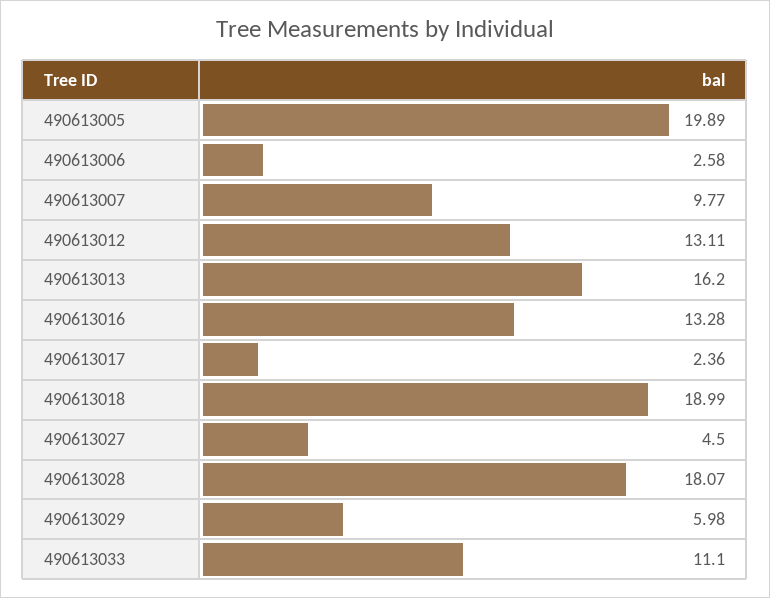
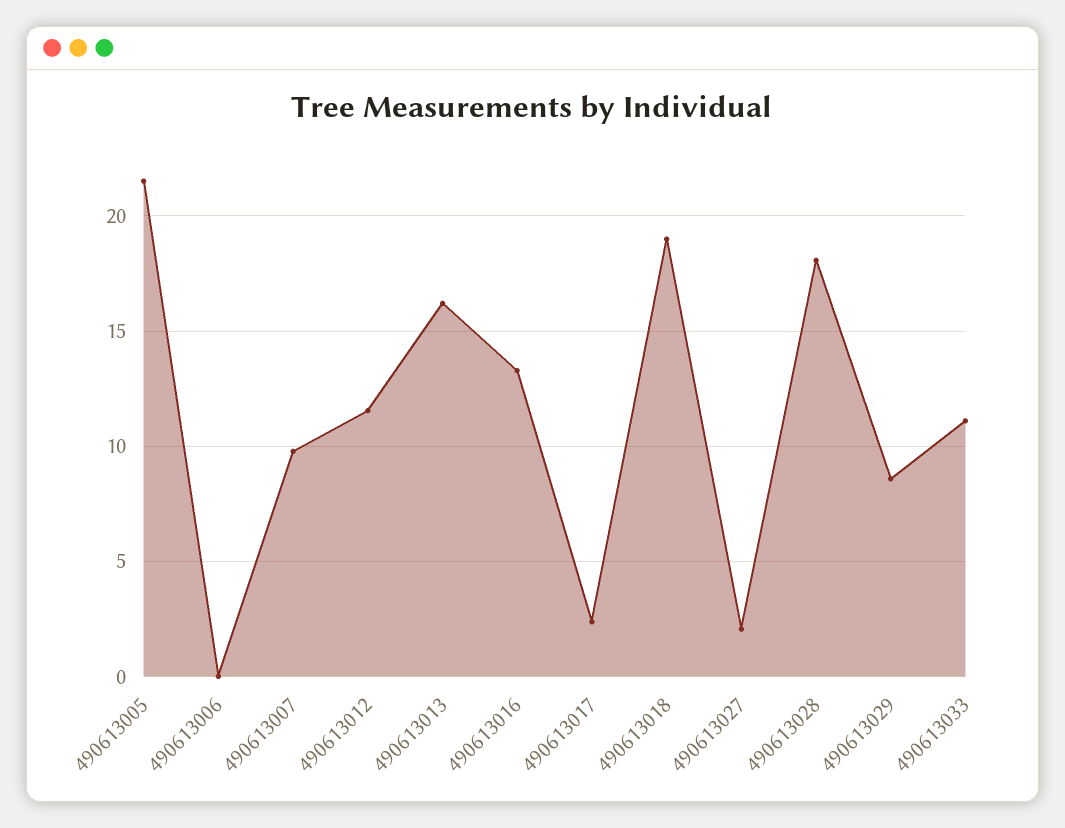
490613005: 19.89 -> 21.5
490613006: 2.58 -> 0
490613012: 13.11 -> 11.5
490613027: 4.5 -> 2
490613029: 5.98 -> 8.5

